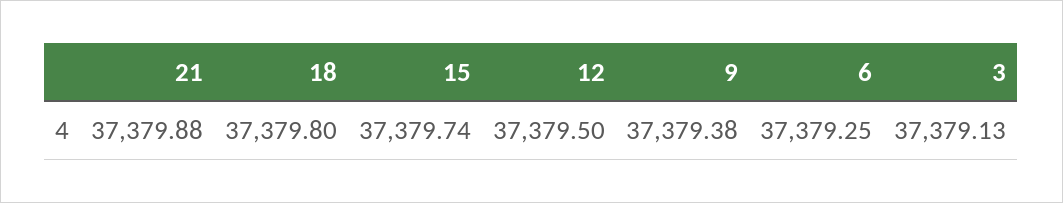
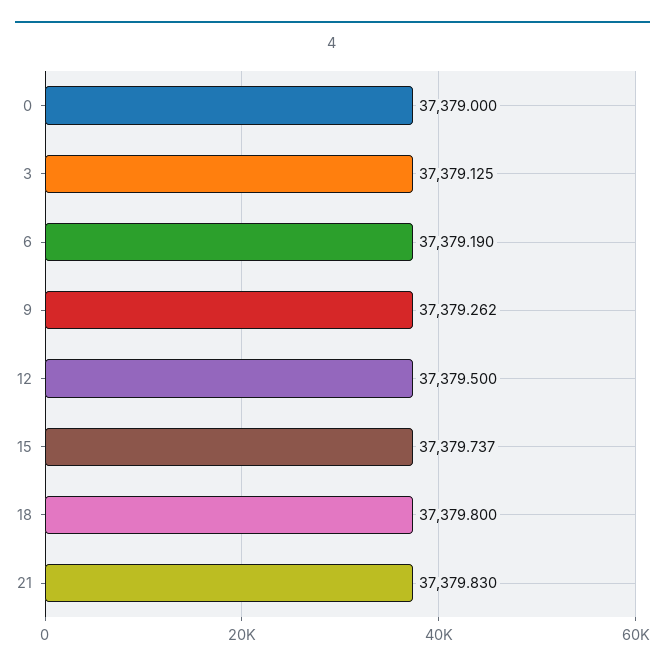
21: 37379.88 -> 37379.83
9: 37379.38 -> 37379.262
6: 37379.25 -> 37379.19
0: none -> 37379

